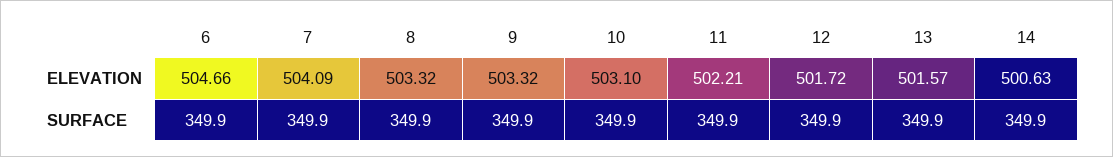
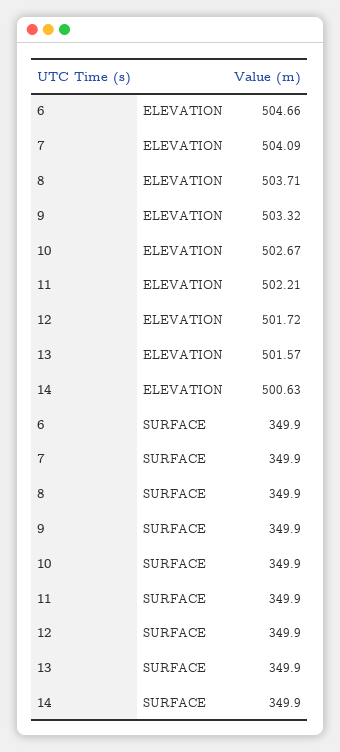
8, ELEVATION: 503.32 -> 503.71
10, ELEVATION: 503.1 -> 502.67

